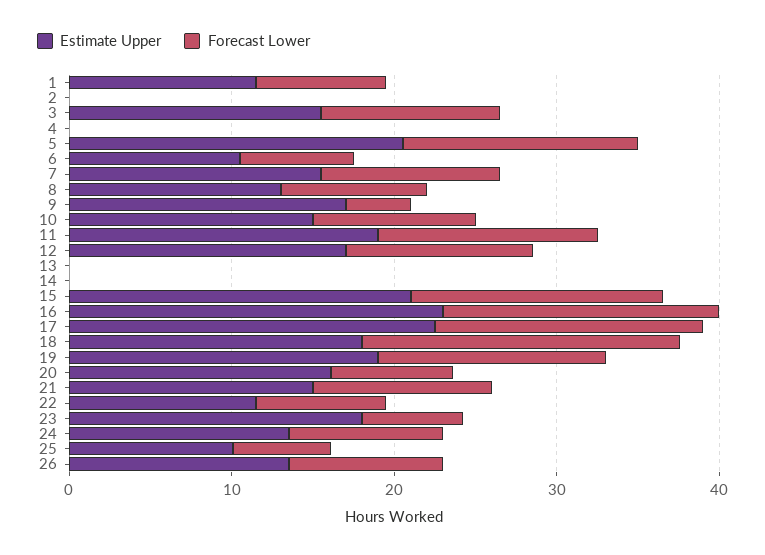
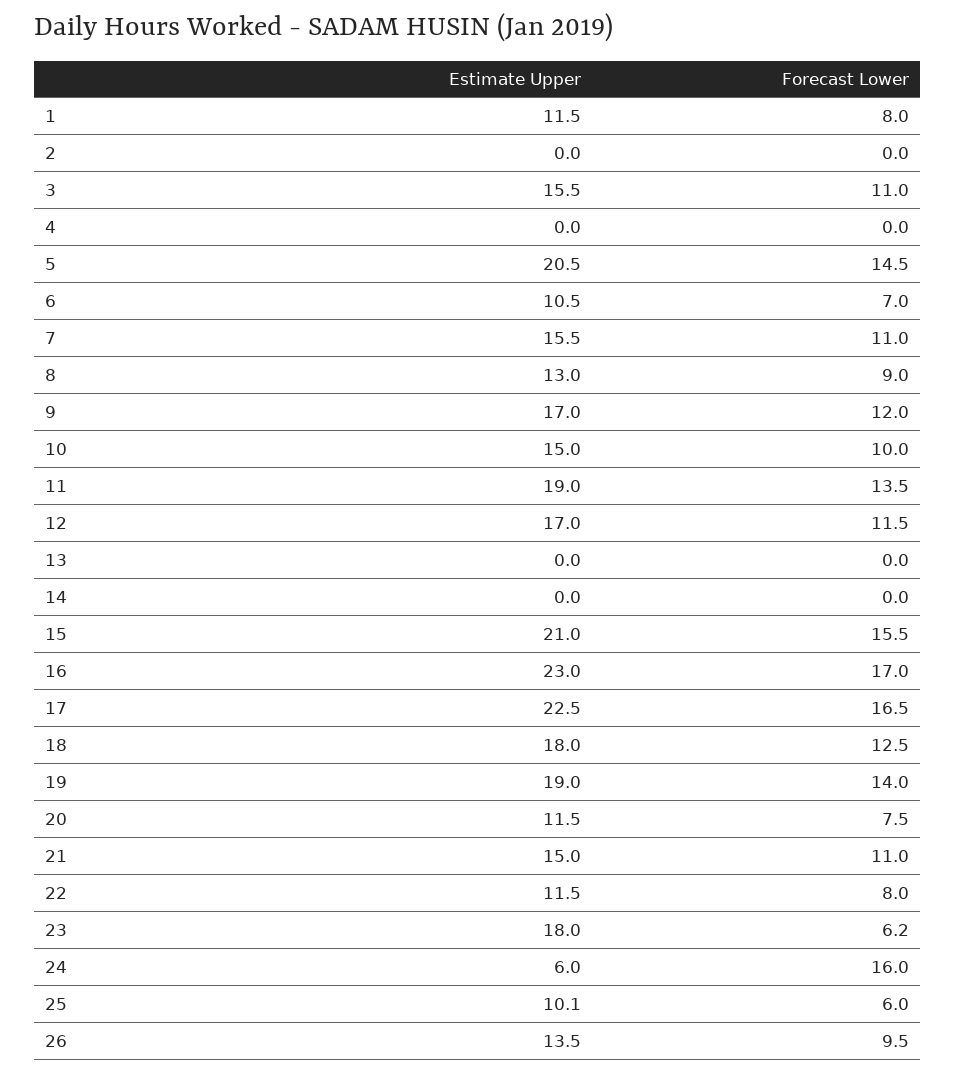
Forecast Lower, 9: 4 -> 12
Forecast Lower, 18: 20 -> 12.5
Estimate Upper, 20: 16 -> 11.5
Estimate Upper, 24: 14 -> 6
Forecast Lower, 24: 10 -> 16

